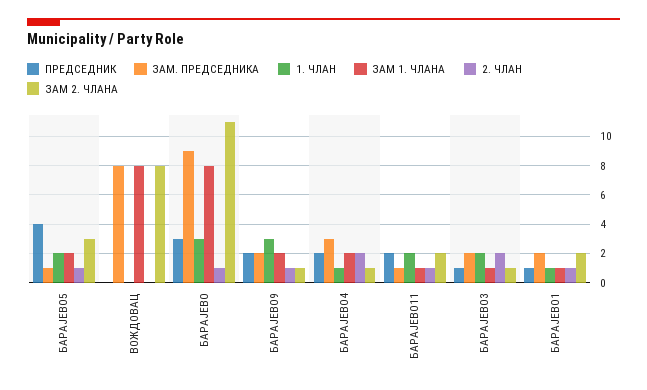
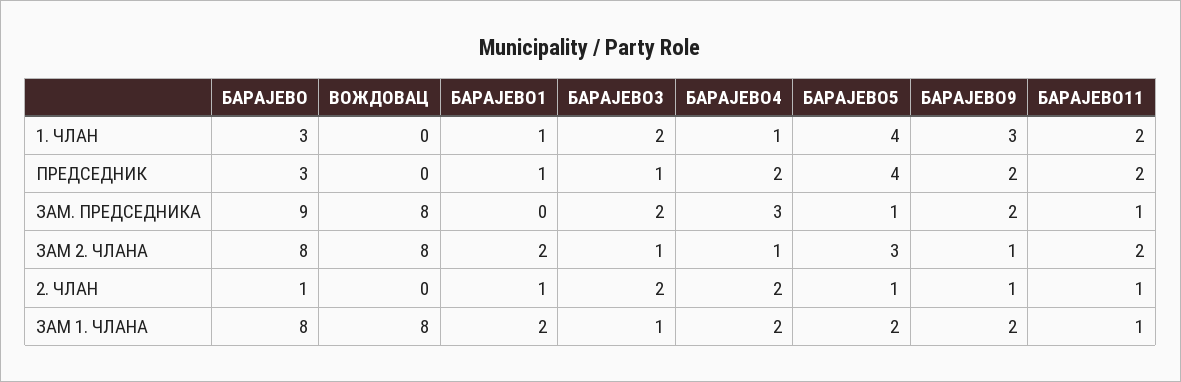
1. ЧЛАН, БАРАЈЕВО5: 2 -> 4
ЗАМ 2. ЧЛАНА, БАРАЈЕВО: 11 -> 8
ЗАМ. ПРЕДСЕДНИКА, БАРАЈЕВО1: 2 -> 0
ЗАМ 1. ЧЛАНА, БАРАЈЕВО1: 1 -> 2

